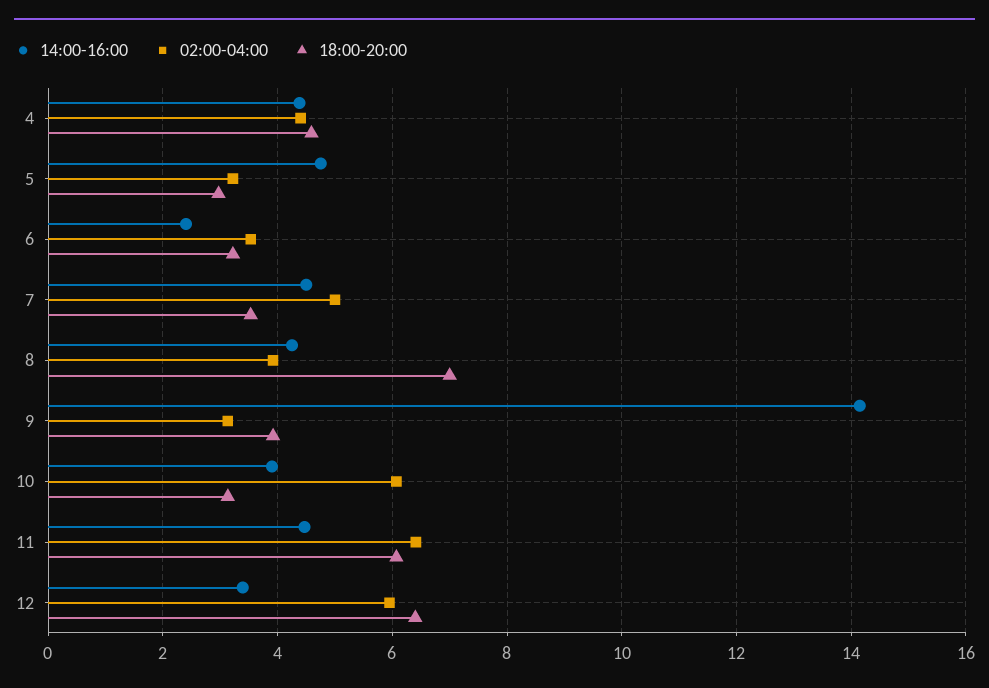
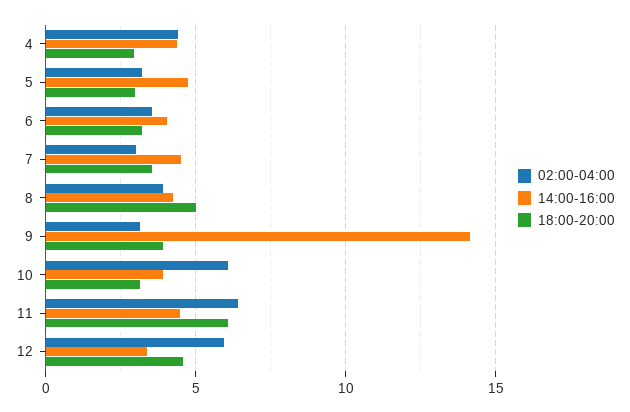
18:00-20:00, 4: 4.6 -> 3
14:00-16:00, 6: 2.4 -> 4
02:00-04:00, 7: 5 -> 3
18:00-20:00, 8: 7 -> 5
18:00-20:00, 12: 6.4 -> 4.5

